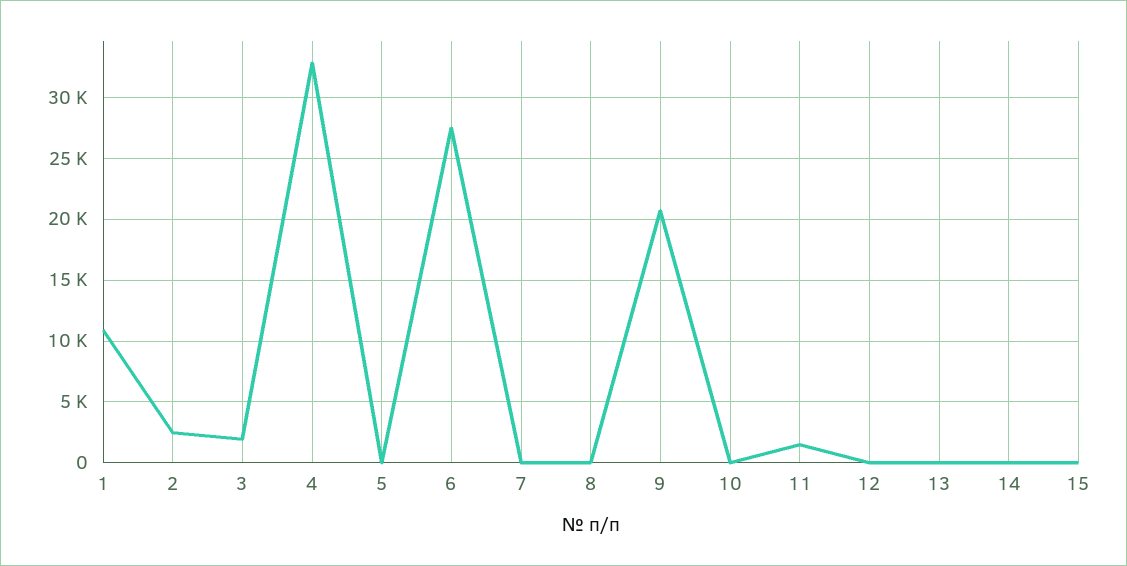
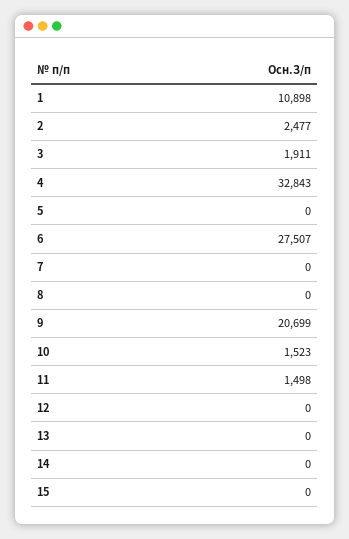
10: 0 -> 1523

